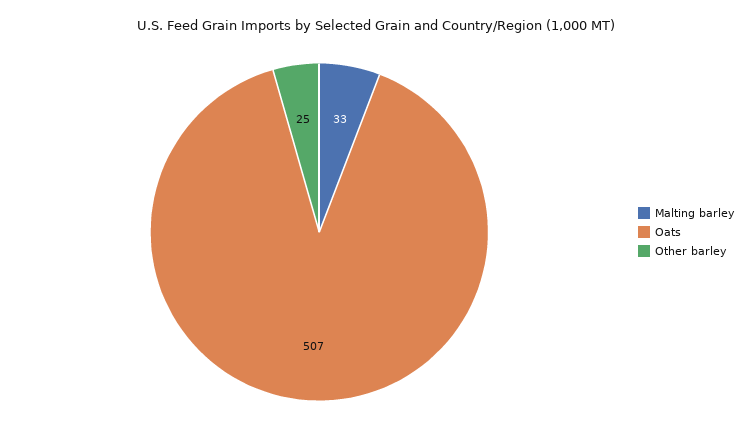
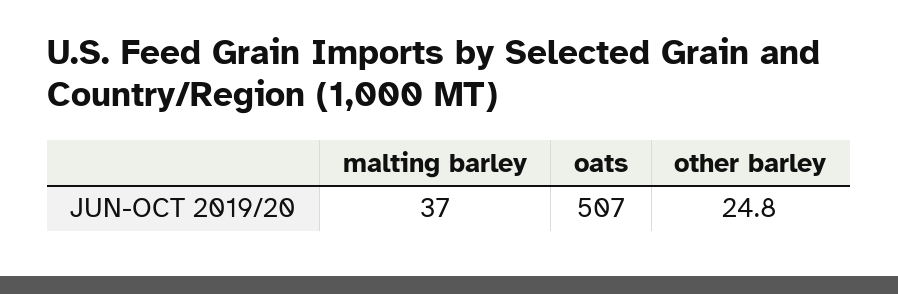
Malting barley: 33 -> 37

